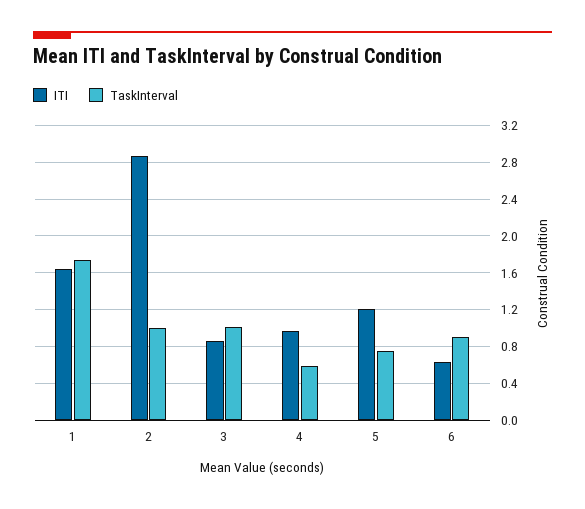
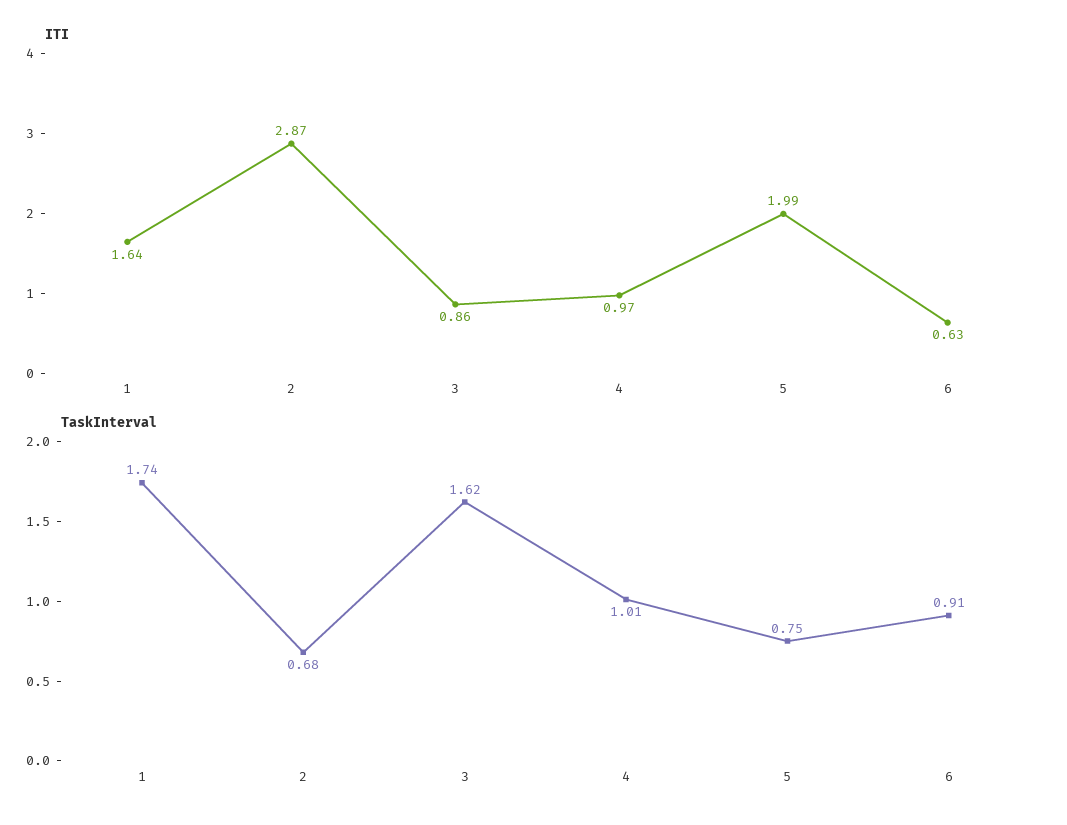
TaskInterval, 2: 1 -> 0.68
TaskInterval, 3: 1 -> 1.62
TaskInterval, 4: 0.6 -> 1.01
ITI, 5: 1.2 -> 1.99

